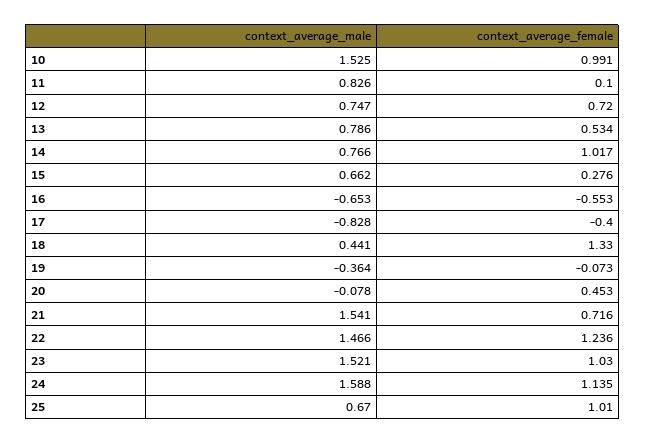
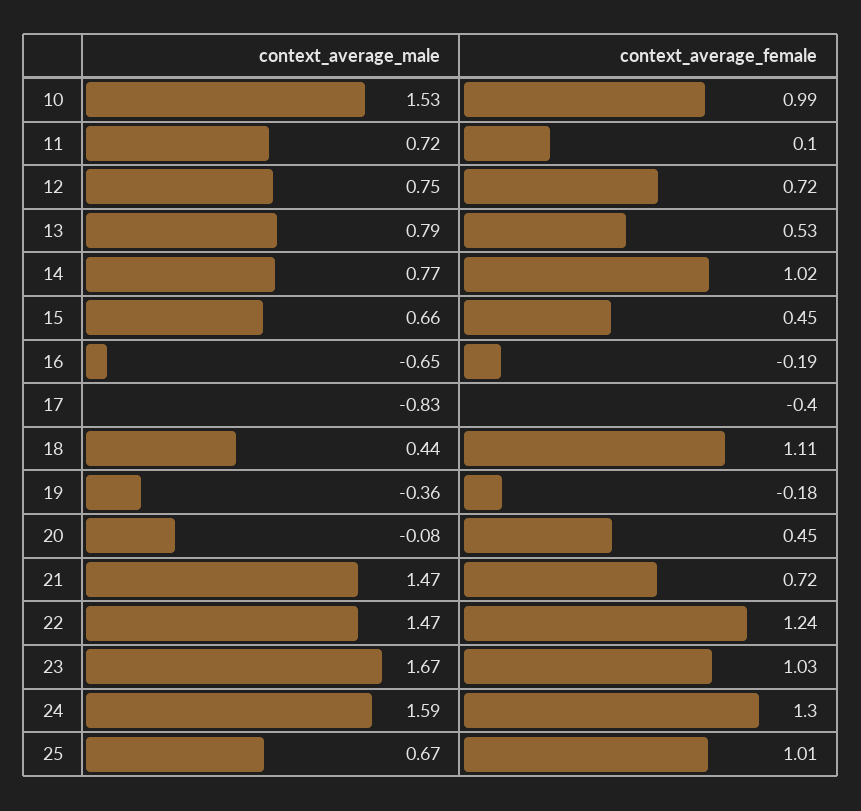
context_average_male, 11: 0.826 -> 0.72
context_average_female, 15: 0.276 -> 0.45
context_average_female, 16: -0.553 -> -0.19
context_average_female, 18: 1.33 -> 1.11
context_average_female, 19: -0.073 -> -0.18
context_average_male, 21: 1.541 -> 1.47
context_average_male, 23: 1.521 -> 1.67
context_average_female, 24: 1.135 -> 1.3

